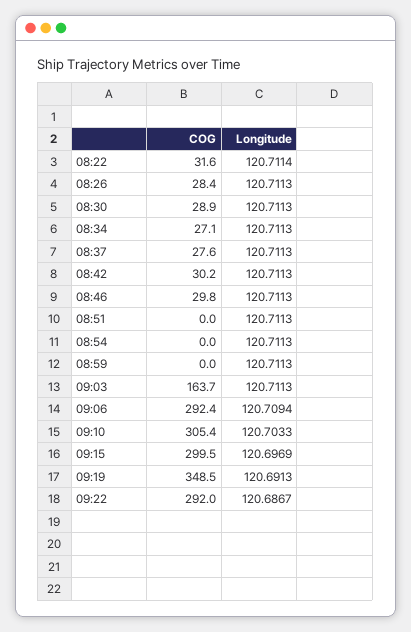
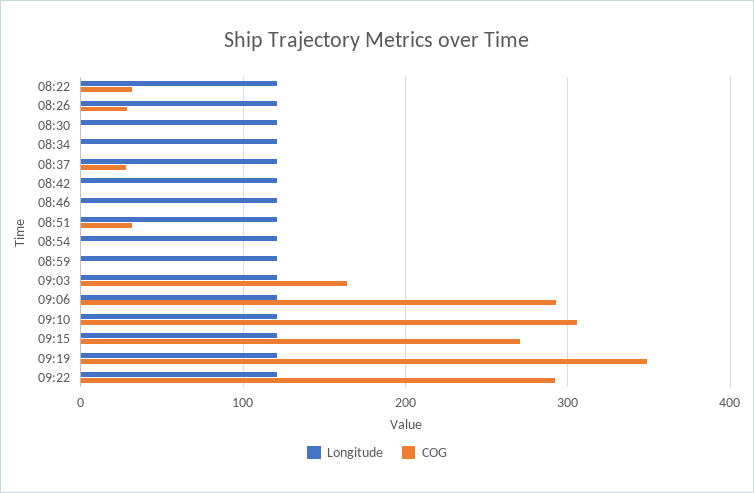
COG, 08:30: 28.9 -> 0
COG, 08:34: 27.1 -> 0
COG, 08:42: 30.2 -> 0
COG, 08:46: 29.8 -> 0
COG, 08:51: 0 -> 30
COG, 09:15: 299.5 -> 270

